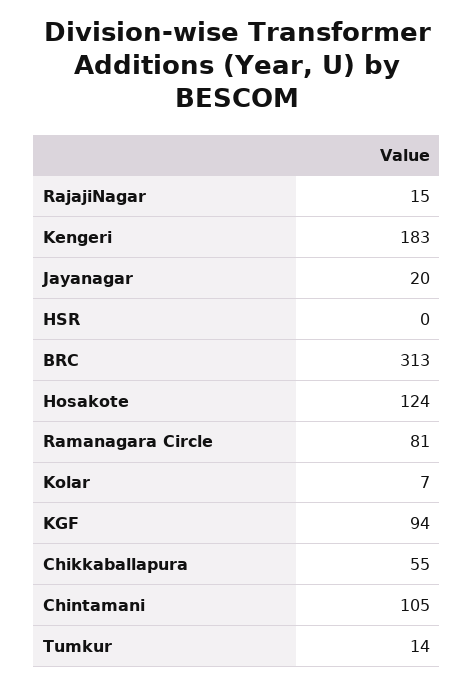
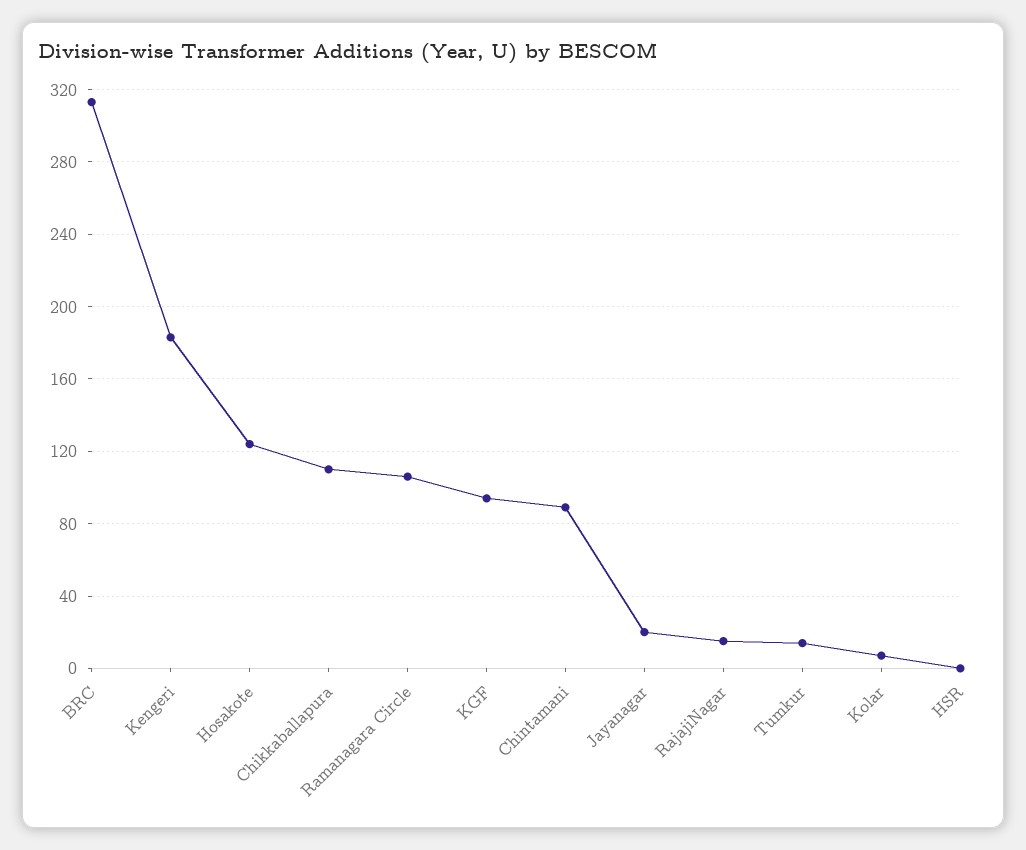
Ramanagara Circle: 81 -> 105
Chikkaballapura: 55 -> 110
Chintamani: 105 -> 90

